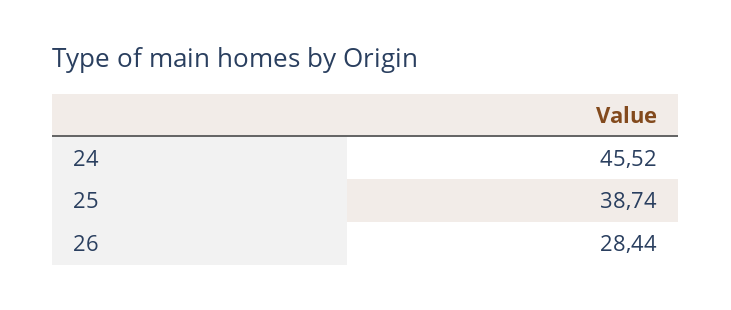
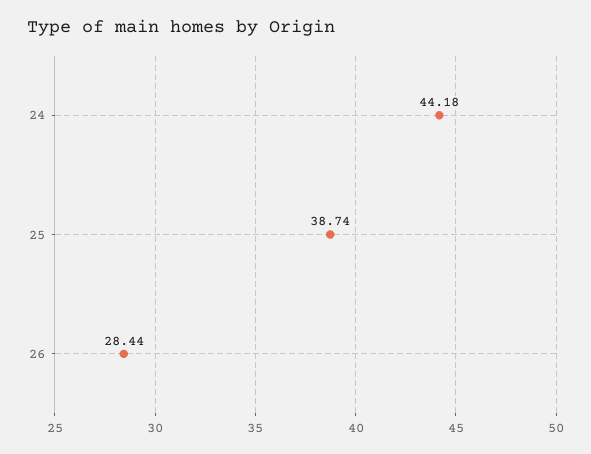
24: 45.52 -> 44.18

